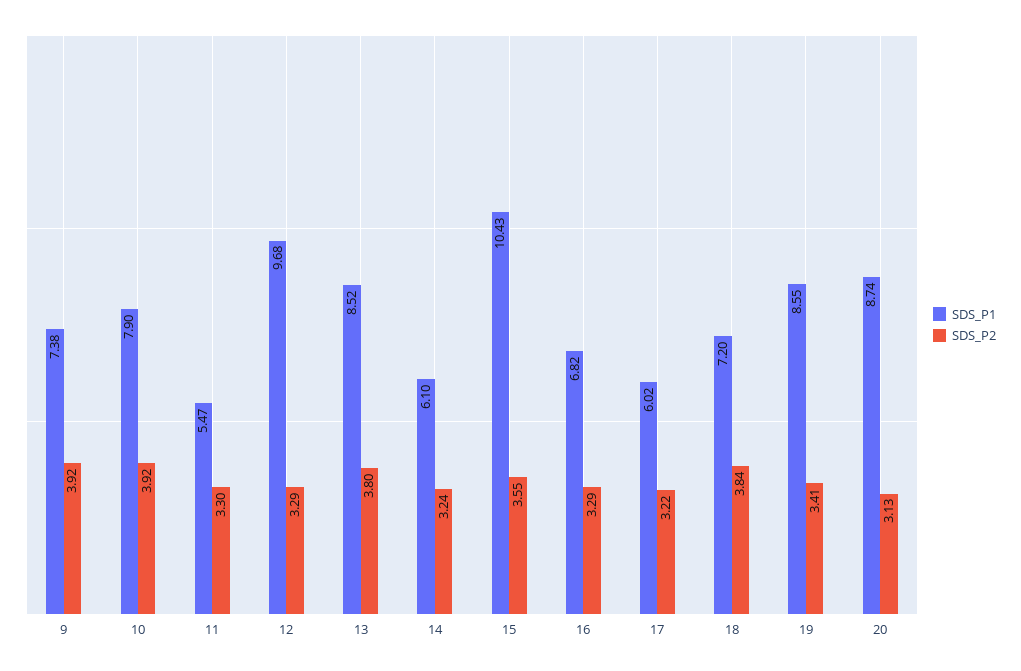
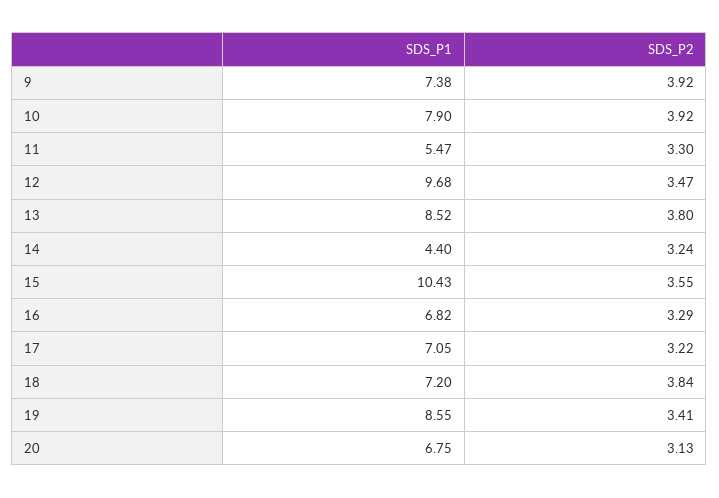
SDS_P2, 12: 3.29 -> 3.47
SDS_P1, 14: 6.1 -> 4.4
SDS_P1, 17: 6.02 -> 7.05
SDS_P1, 20: 8.74 -> 6.75

